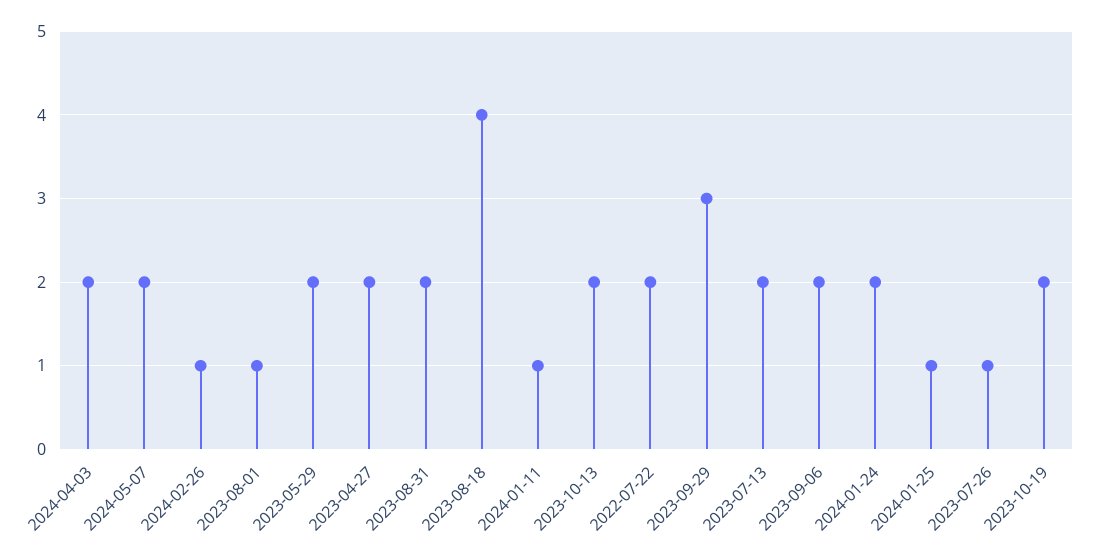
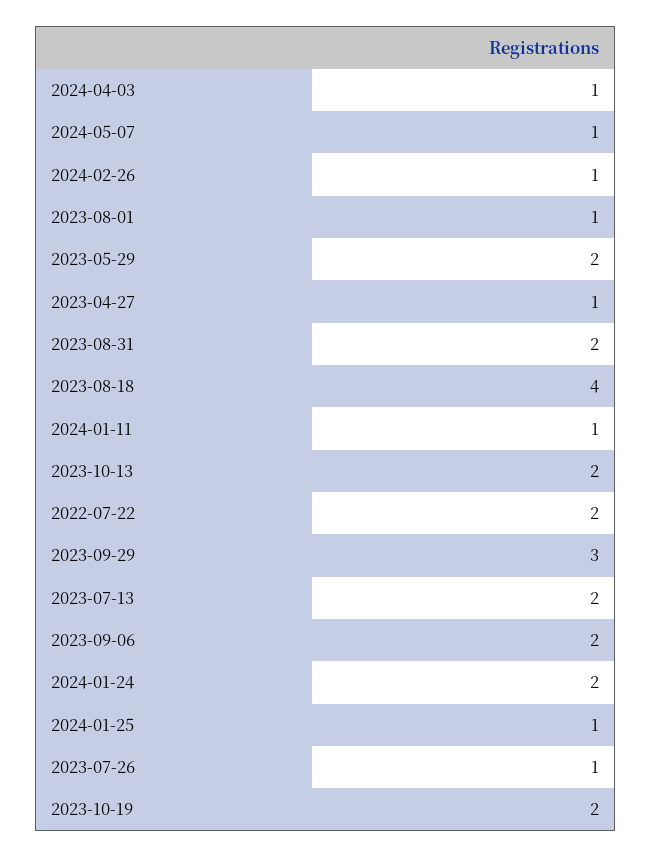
2024-04-03: 2 -> 1
2024-05-07: 2 -> 1
2023-04-27: 2 -> 1

